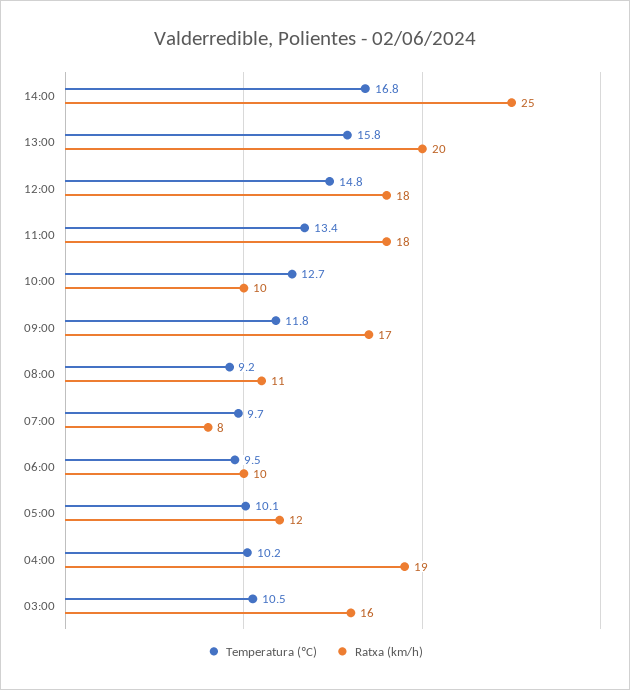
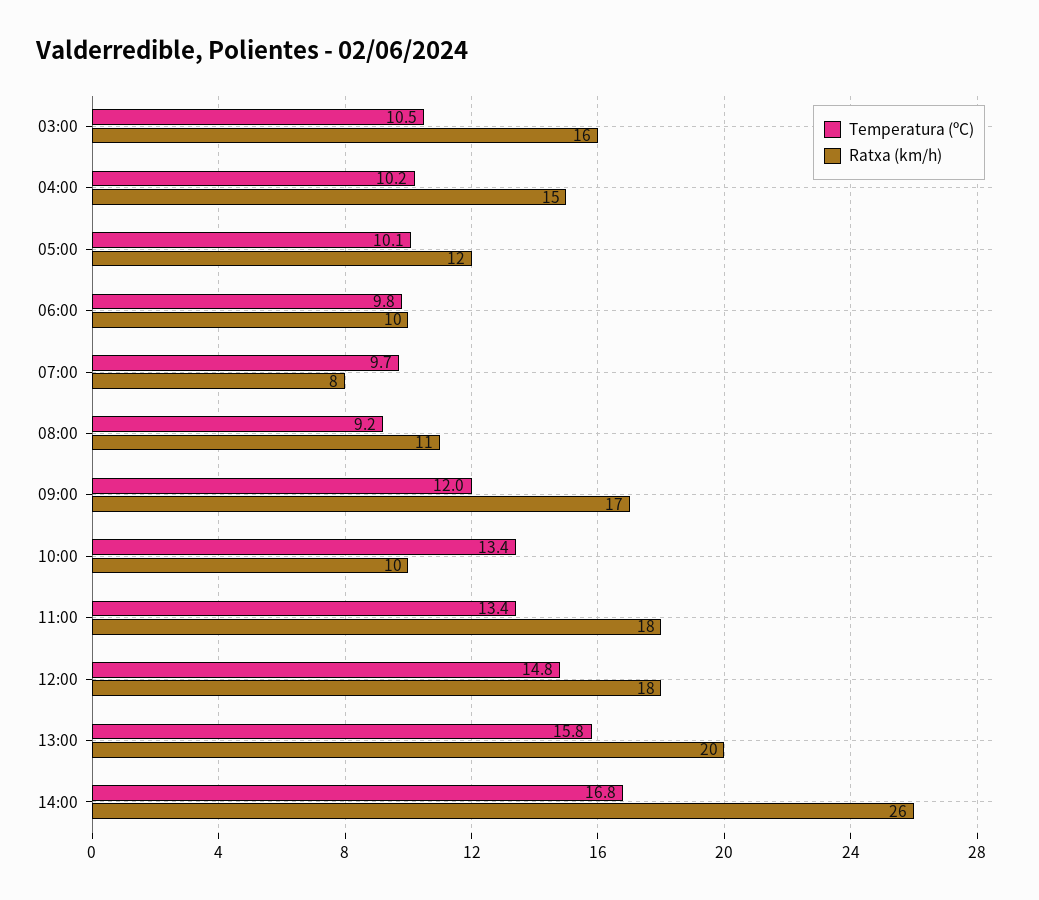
Ratxa (km/h), 14:00: 25 -> 26
Temperatura (ºC), 10:00: 12.7 -> 13.4
Temperatura (ºC), 09:00: 11.8 -> 12
Temperatura (ºC), 06:00: 9.5 -> 9.8
Ratxa (km/h), 04:00: 19 -> 15

